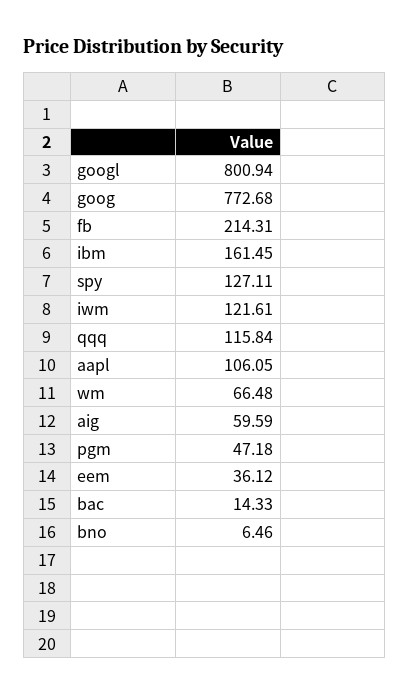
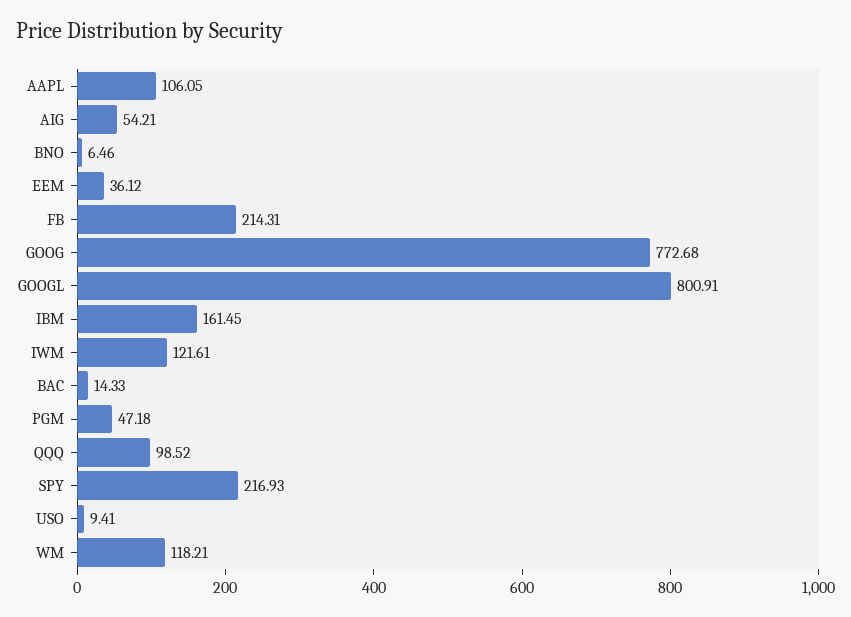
googl: 800.94 -> 800.91
spy: 127.11 -> 216.93
qqq: 115.84 -> 98.52
wm: 66.48 -> 118.21
aig: 59.59 -> 54.21
USO: none -> 9.41

